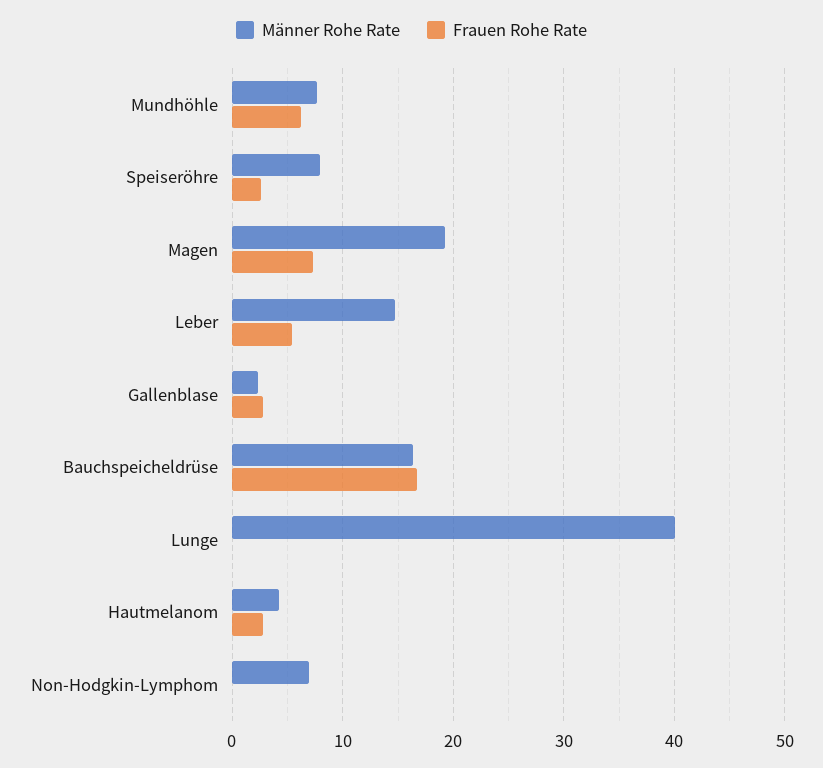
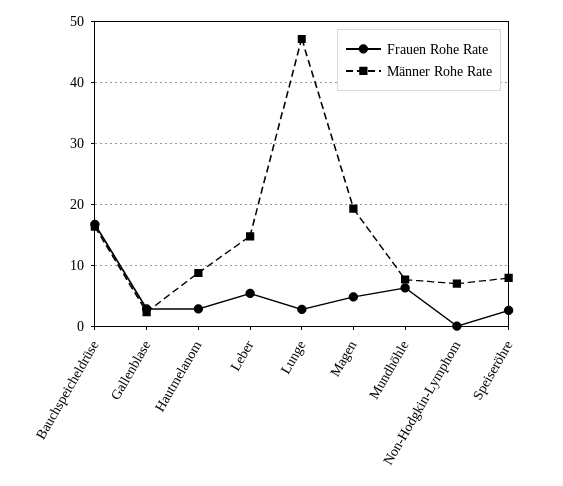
Frauen Rohe Rate, Magen: 7 -> 5
Männer Rohe Rate, Lunge: 40 -> 47
Frauen Rohe Rate, Lunge: 0 -> 3
Männer Rohe Rate, Hautmelanom: 4 -> 9

